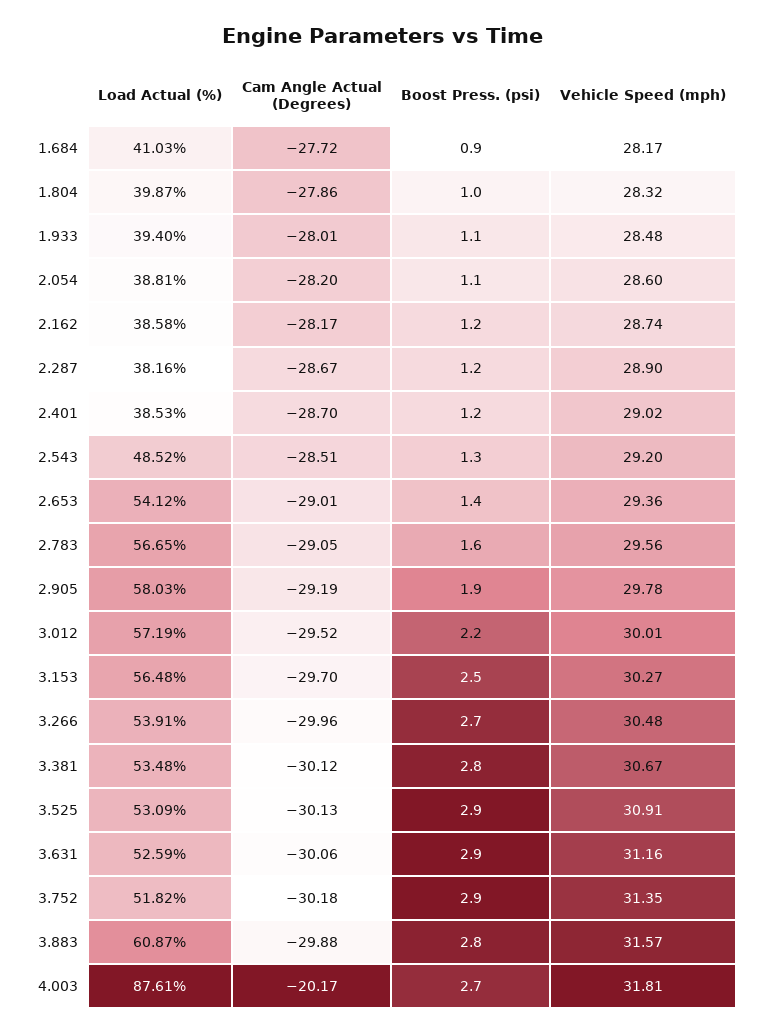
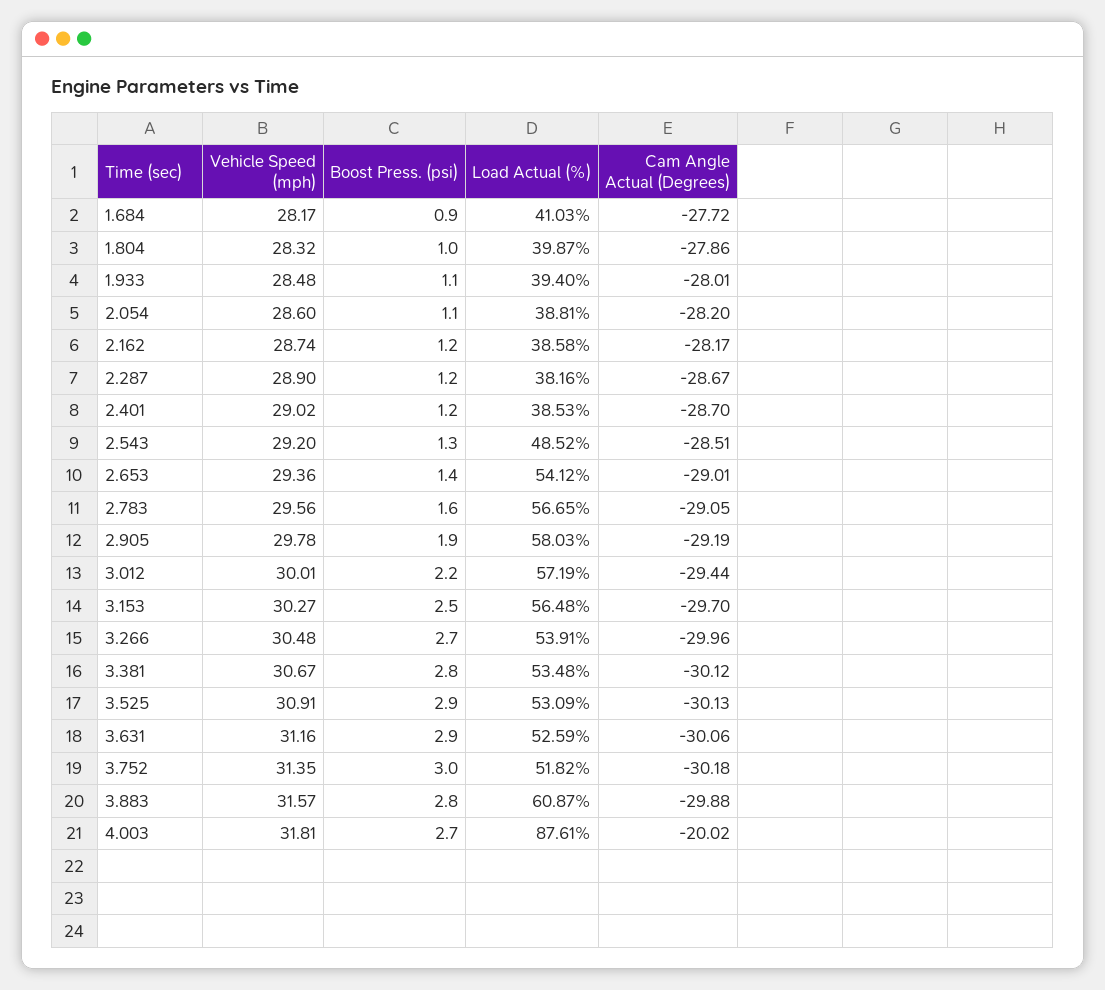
Cam Angle Actual (Degrees), 3.012: -29.52 -> -29.44
Boost Press. (psi), 3.752: 2.9 -> 3
Cam Angle Actual (Degrees), 4.003: -20.17 -> -20.02

